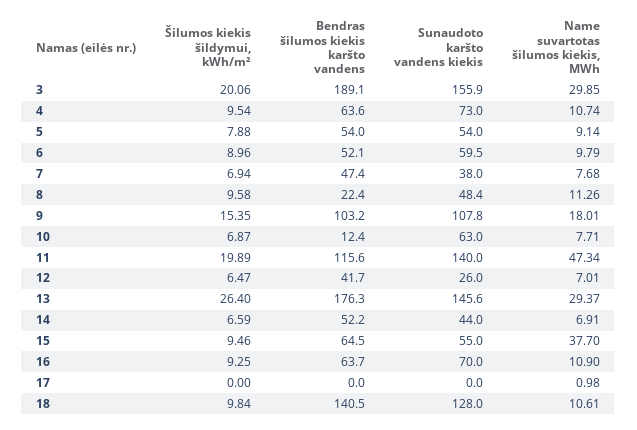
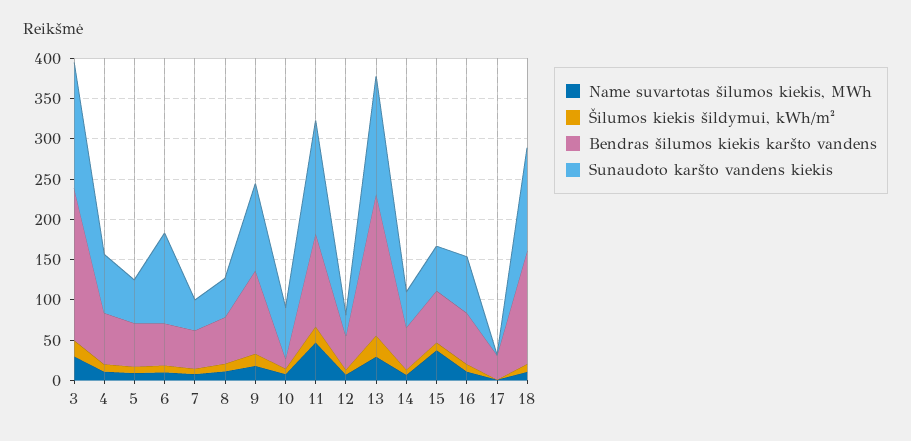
Sunaudoto karšto vandens kiekis, 6: 59.5 -> 110
Bendras šilumos kiekis karšto vandens, 8: 22.4 -> 60
Bendras šilumos kiekis karšto vandens, 17: 0 -> 30

